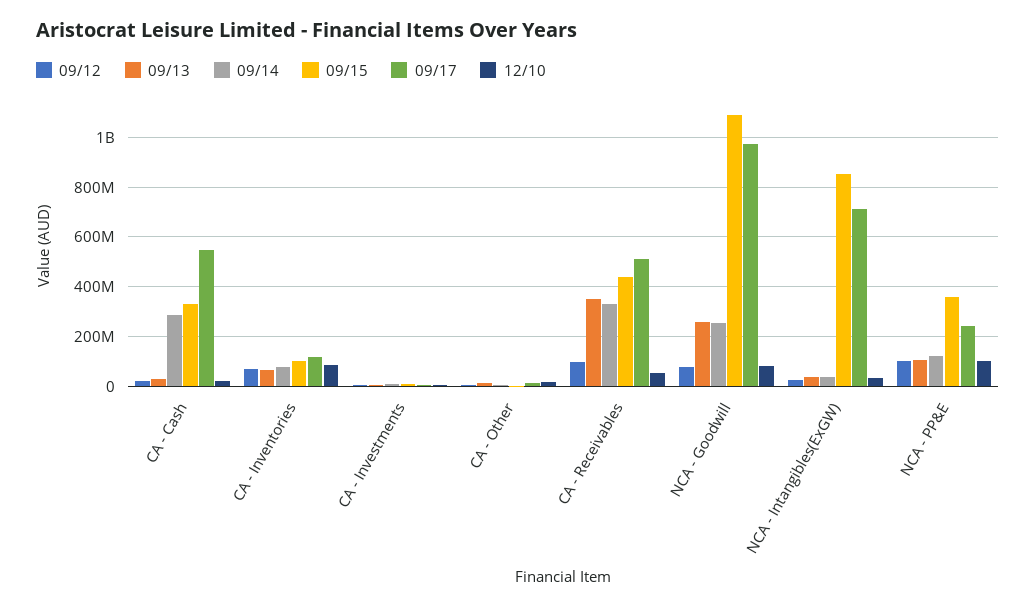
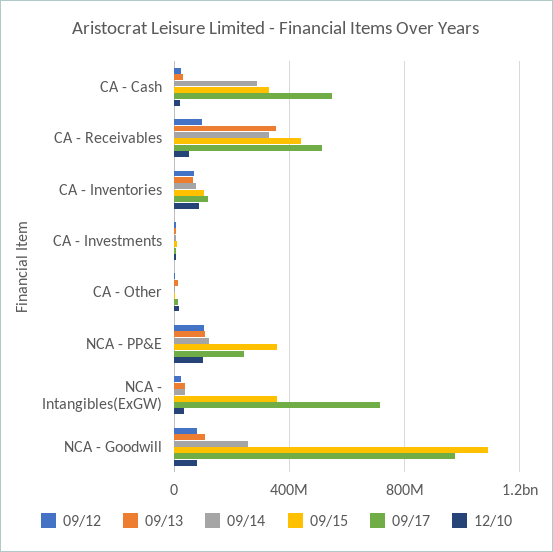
09/13, NCA - Goodwill: 250000000 -> 100000000
09/15, NCA - Intangibles(ExGW): 850000000 -> 350000000

